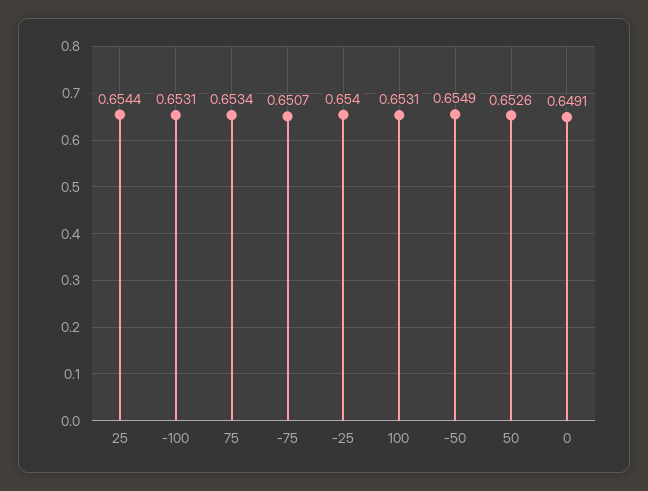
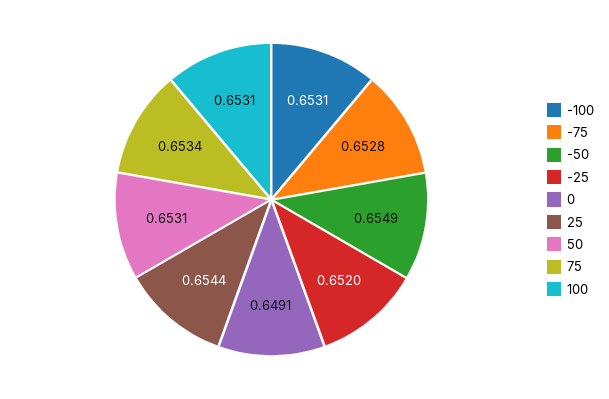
-75: 0.6507 -> 0.6528
-25: 0.654 -> 0.652
50: 0.6526 -> 0.6531

